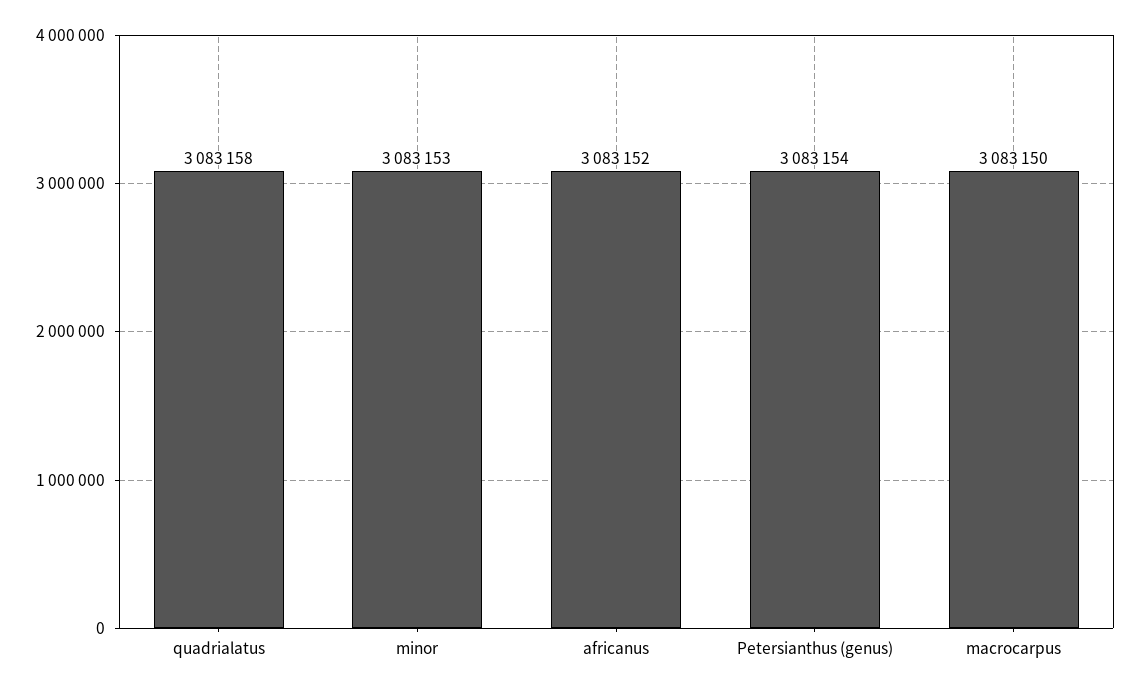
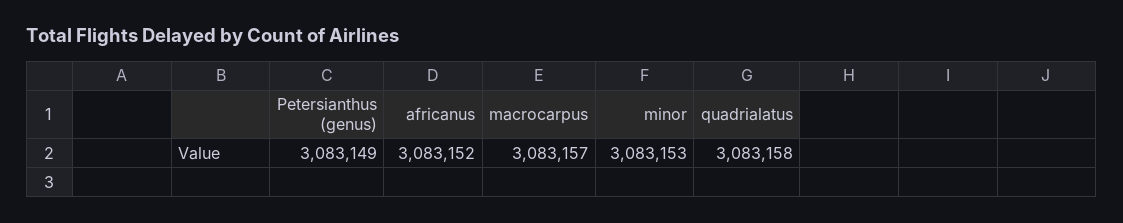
Petersianthus (genus): 3083154 -> 3083149
macrocarpus: 3083150 -> 3083157

